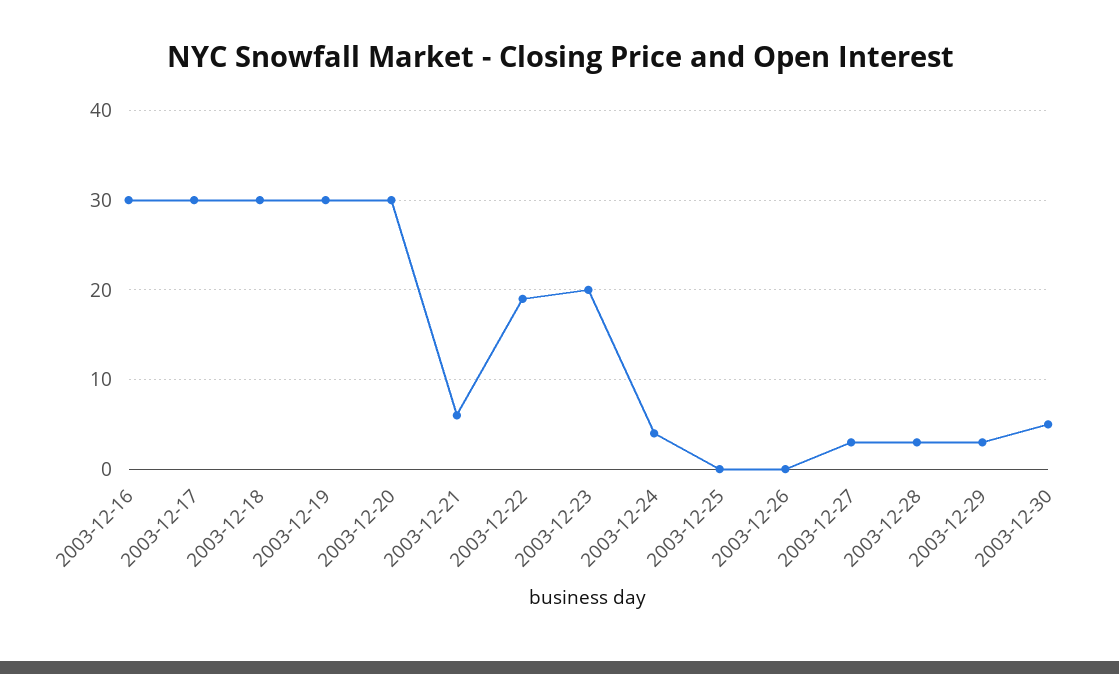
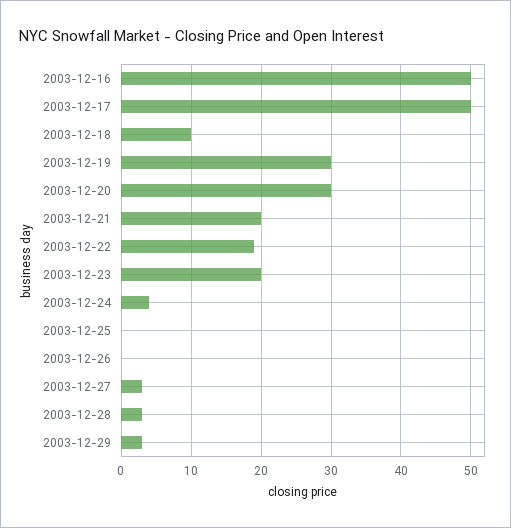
2003-12-16: 30 -> 50
2003-12-17: 30 -> 50
2003-12-18: 30 -> 10
2003-12-21: 6 -> 20
2003-12-30: 5 -> none

